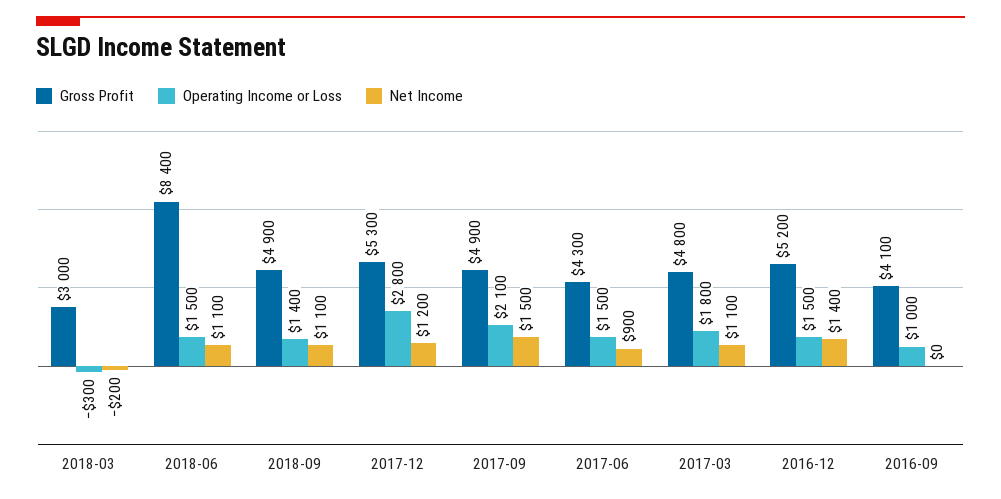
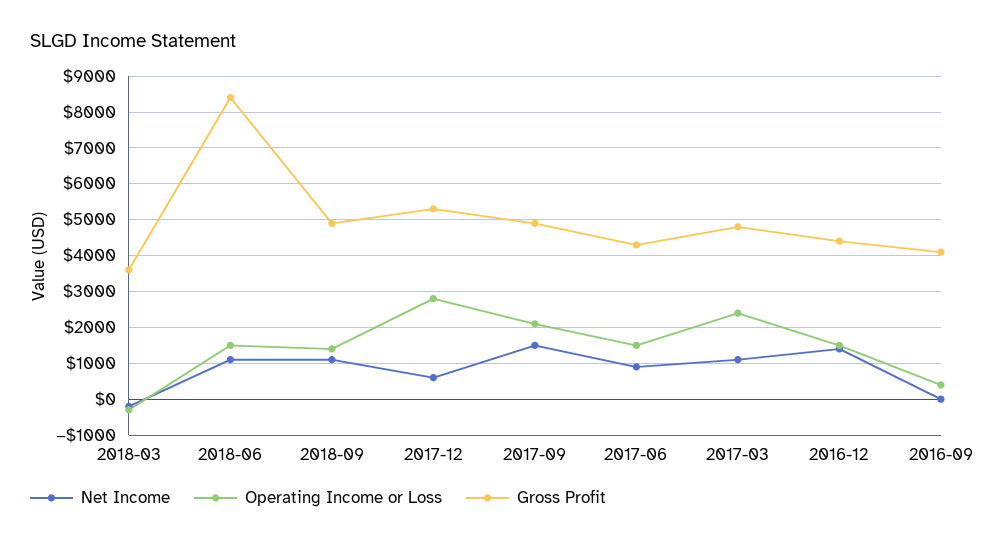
Gross Profit, 2018-03: 3000 -> 3600
Net Income, 2017-12: 1200 -> 600
Operating Income or Loss, 2017-03: 1800 -> 2400
Gross Profit, 2016-12: 5200 -> 4400
Operating Income or Loss, 2016-09: 1000 -> 400

